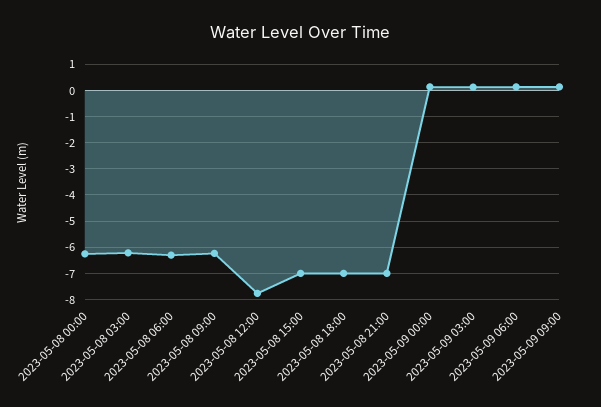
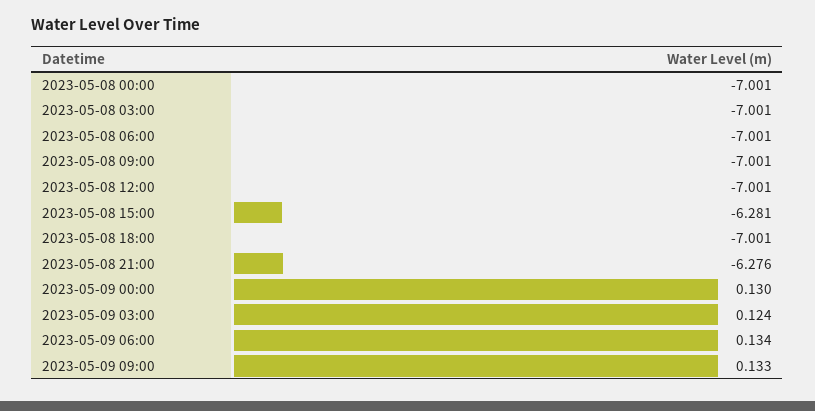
2023-05-08 00:00: -6.25 -> -7.001
2023-05-08 03:00: -6.25 -> -7.001
2023-05-08 06:00: -6.25 -> -7.001
2023-05-08 09:00: -6.25 -> -7.001
2023-05-08 12:00: -7.75 -> -7.001
2023-05-08 15:00: -7 -> -6.281
2023-05-08 21:00: -7 -> -6.276

